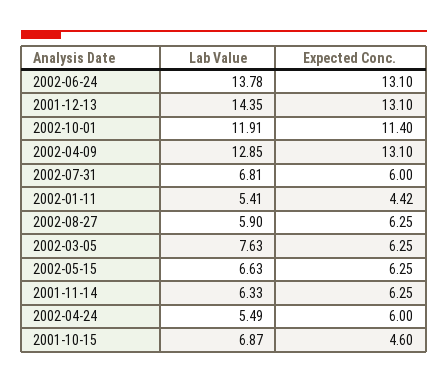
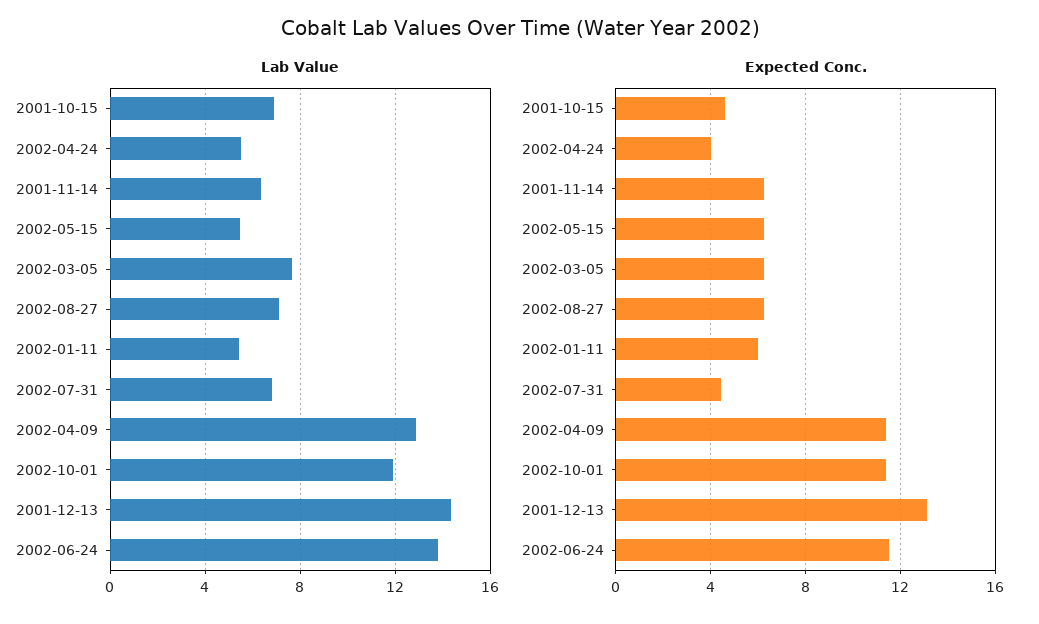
Expected Conc., 2002-06-24: 13.1 -> 11.5
Expected Conc., 2002-04-09: 13.1 -> 11.5
Expected Conc., 2002-07-31: 6 -> 4.5
Expected Conc., 2002-01-11: 4.42 -> 6
Lab Value, 2002-08-27: 5.9 -> 7
Lab Value, 2002-05-15: 6.63 -> 5.5
Expected Conc., 2002-04-24: 6 -> 4

